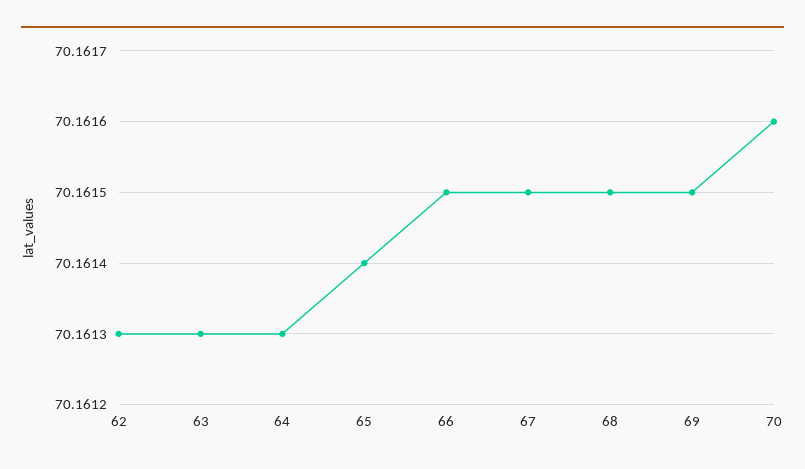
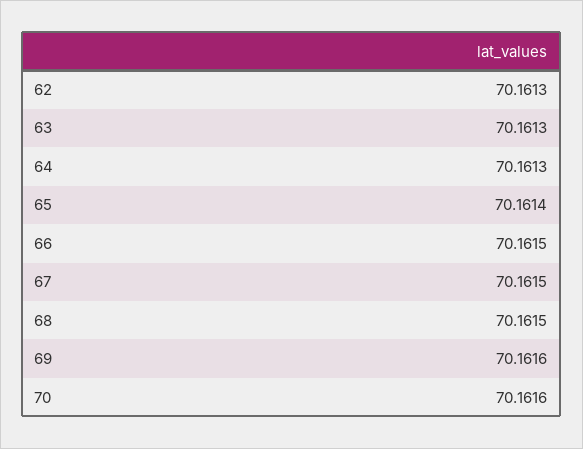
69: 70.1615 -> 70.1616

